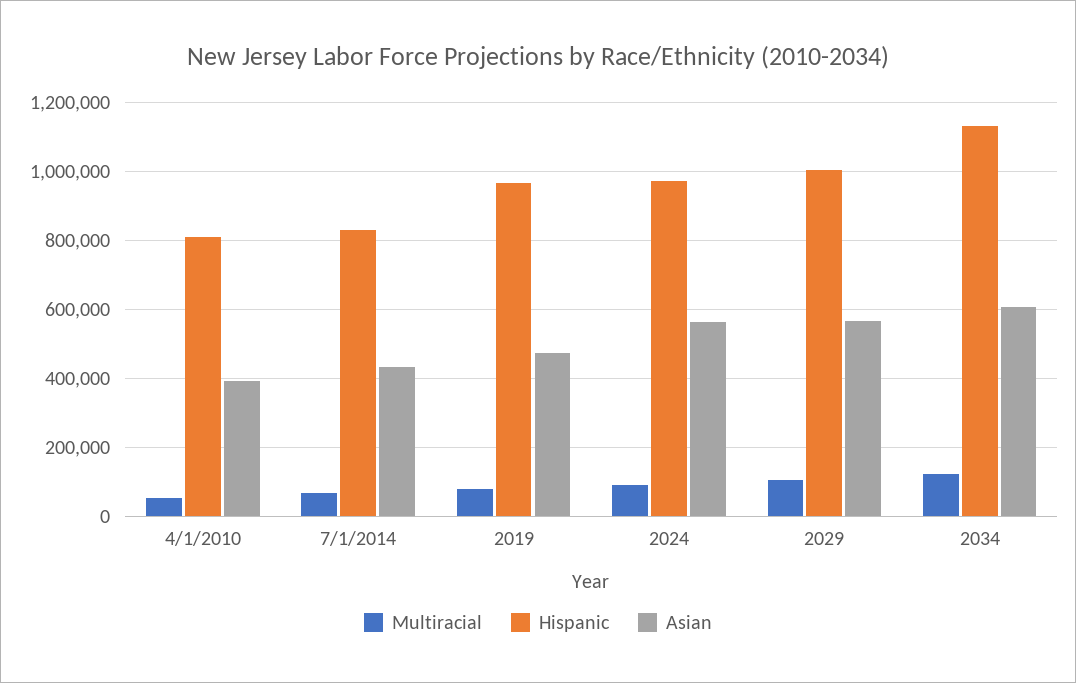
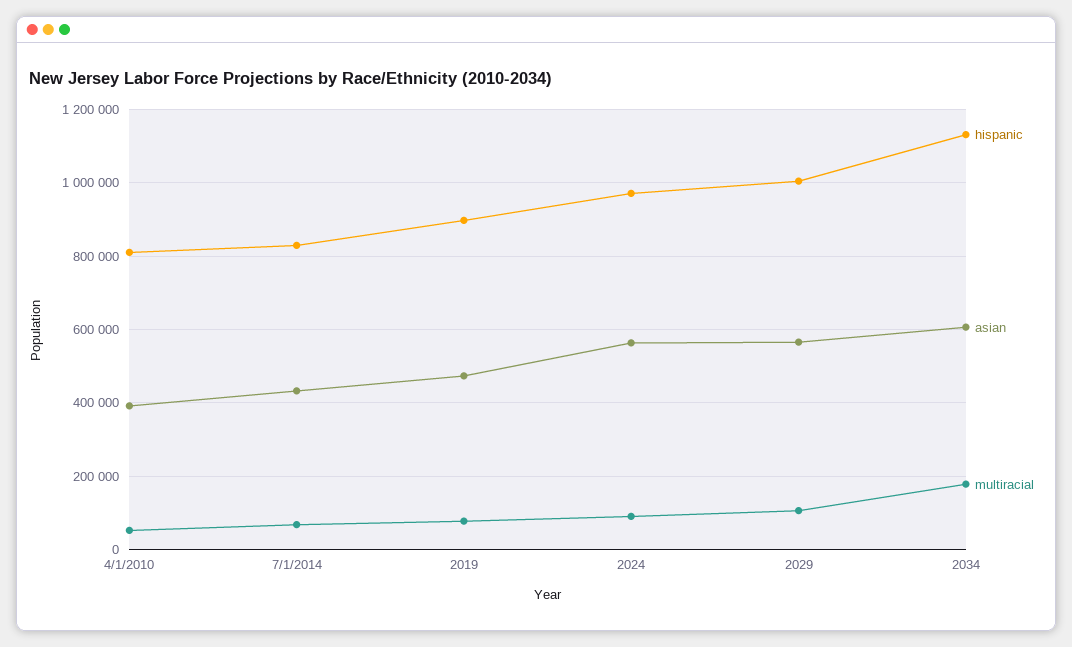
Hispanic, 2019: 960000 -> 900000
Multiracial, 2034: 120000 -> 180000

